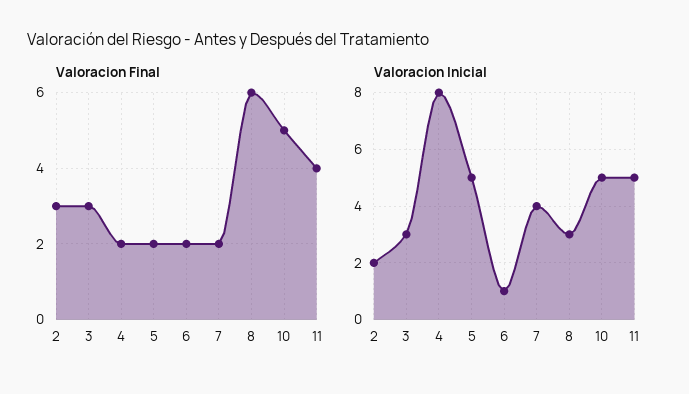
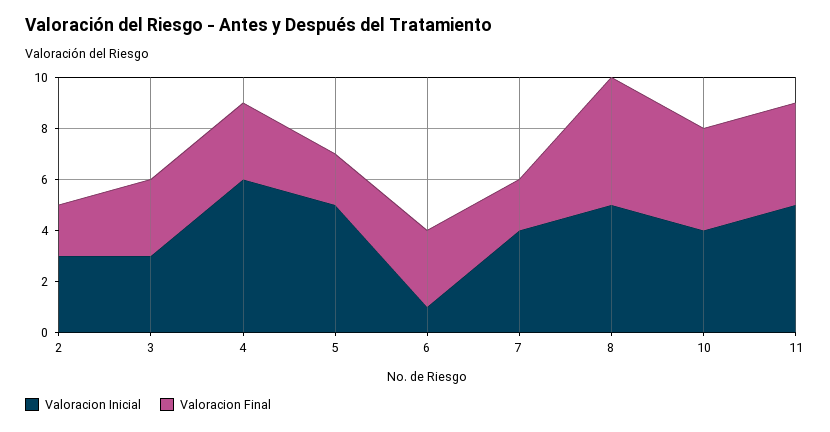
Valoracion Final, 2: 3 -> 2
Valoracion Final, 4: 2 -> 3
Valoracion Final, 6: 2 -> 3
Valoracion Final, 8: 6 -> 5
Valoracion Final, 10: 5 -> 4
Valoracion Inicial, 2: 2 -> 3
Valoracion Inicial, 4: 8 -> 6
Valoracion Inicial, 8: 3 -> 5
Valoracion Inicial, 10: 5 -> 4

